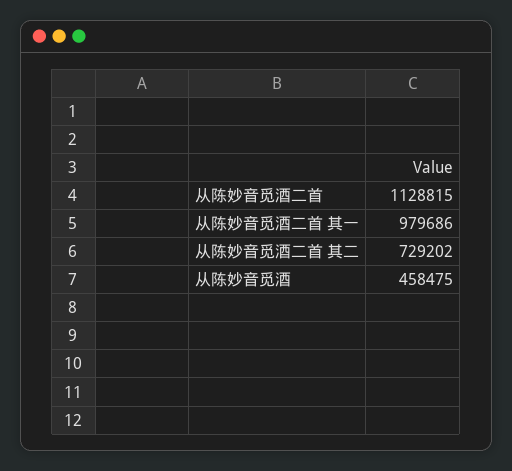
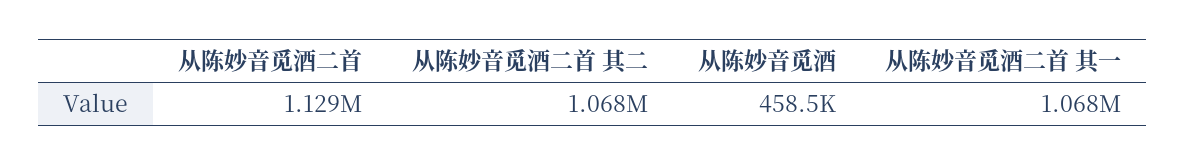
从陈妙音觅酒二首 其一: 979686 -> 1068000
从陈妙音觅酒二首 其二: 729202 -> 1068000

